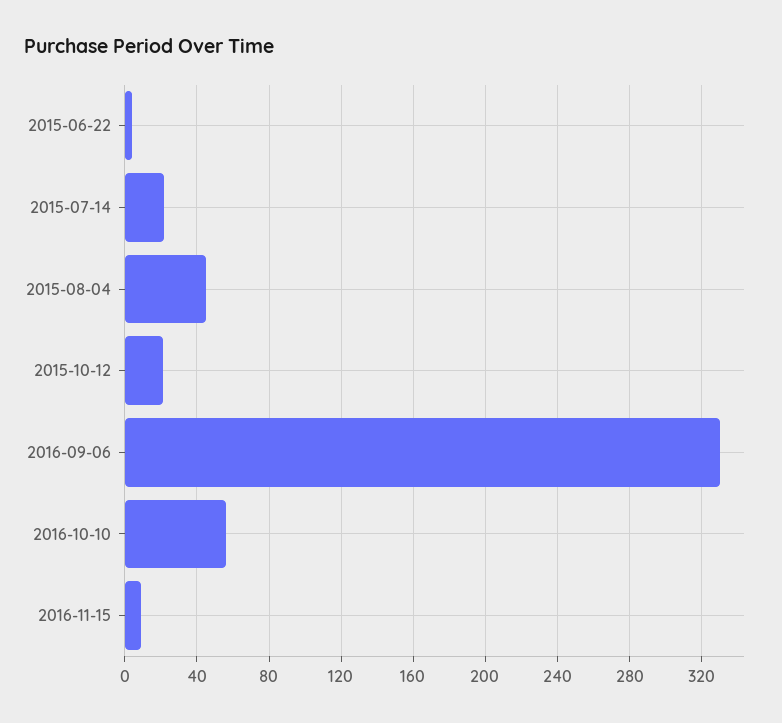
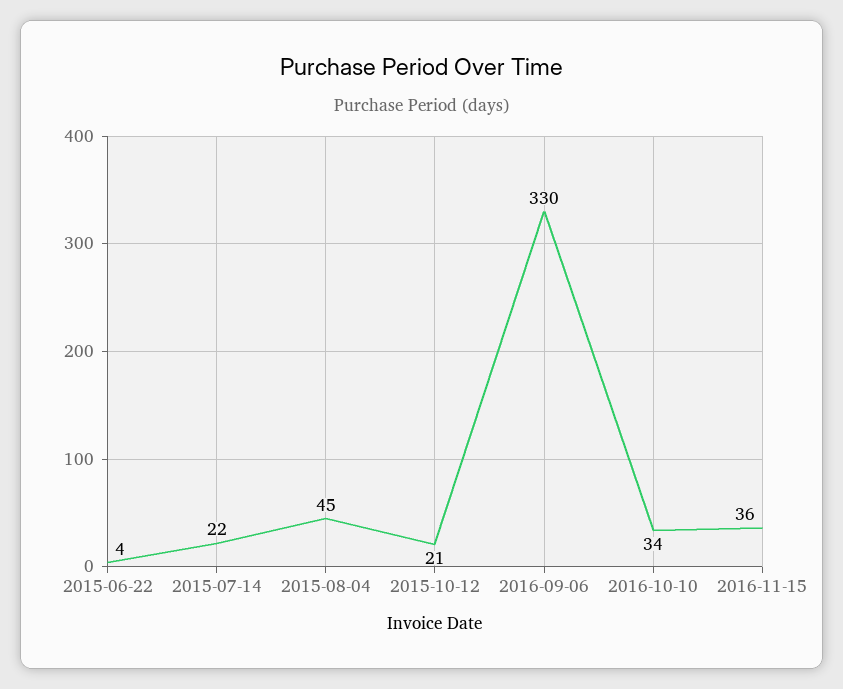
2016-10-10: 55 -> 34
2016-11-15: 10 -> 36

